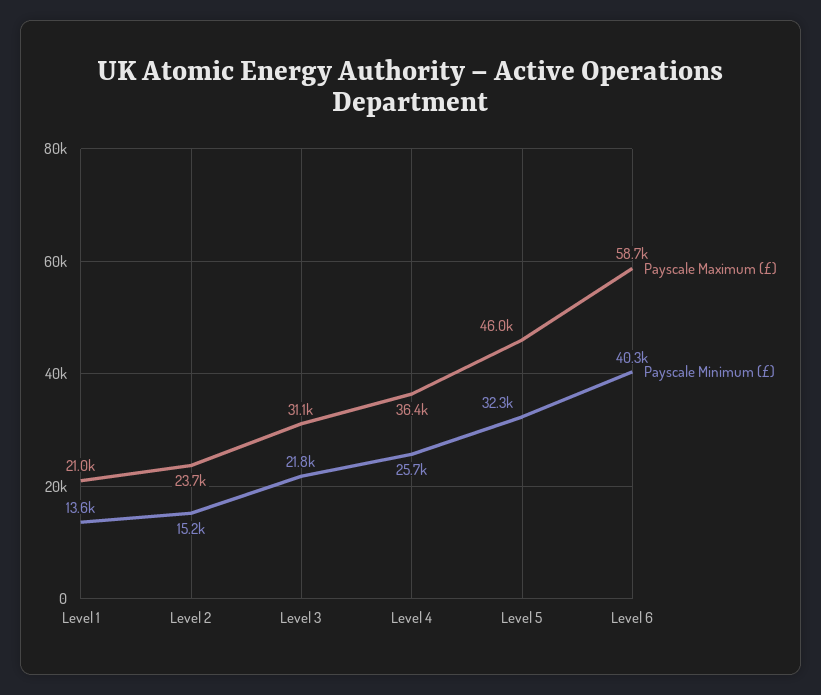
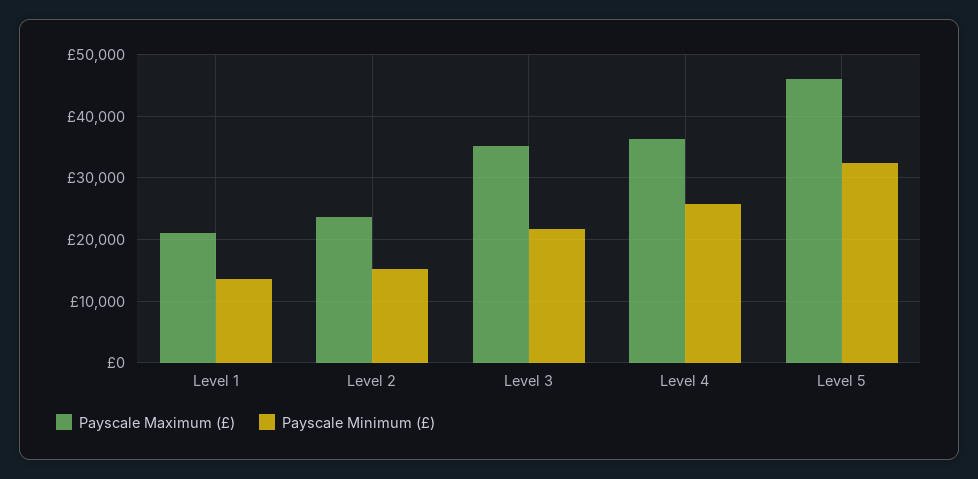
Payscale Maximum (£), Level 3: 31100 -> 35000
Payscale Maximum (£), Level 6: 58700 -> none
Payscale Minimum (£), Level 6: 40300 -> none

